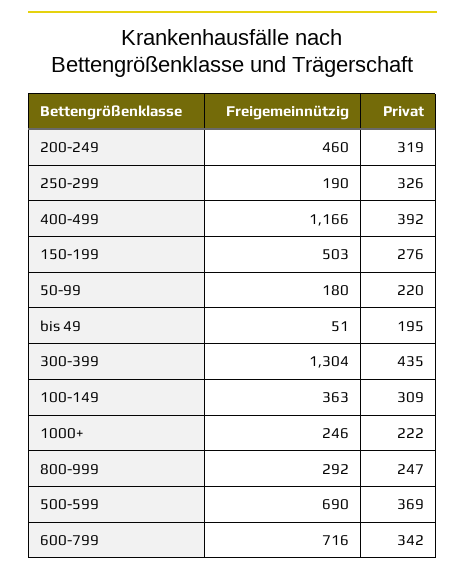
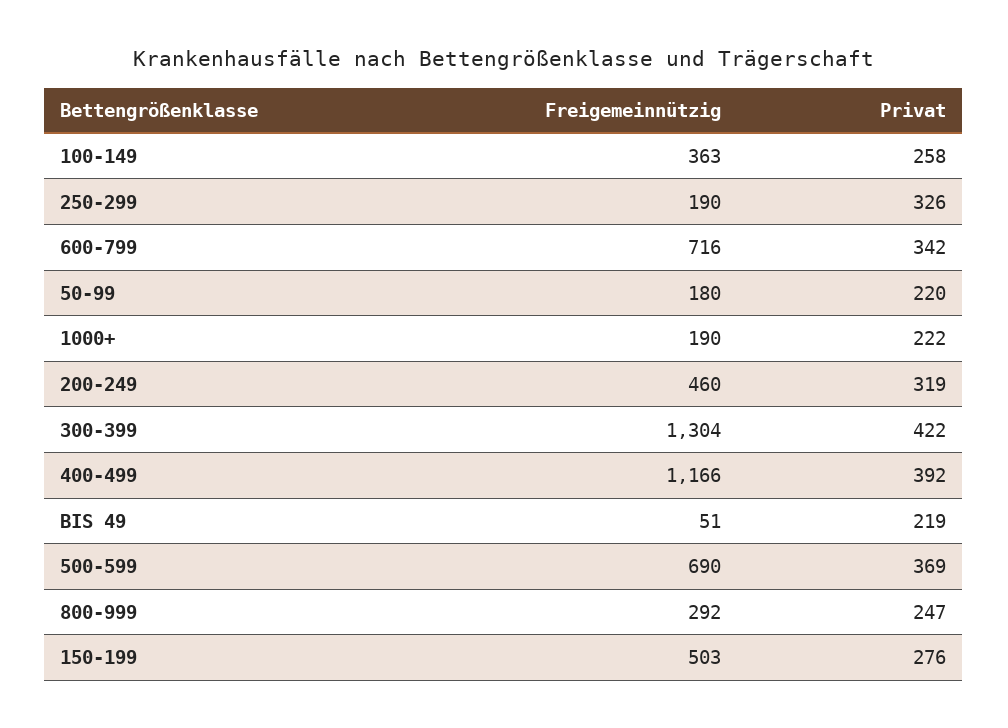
Privat, bis 49: 195 -> 219
Privat, 300-399: 435 -> 422
Privat, 100-149: 309 -> 258
Freigemeinnützig, 1000+: 246 -> 190

